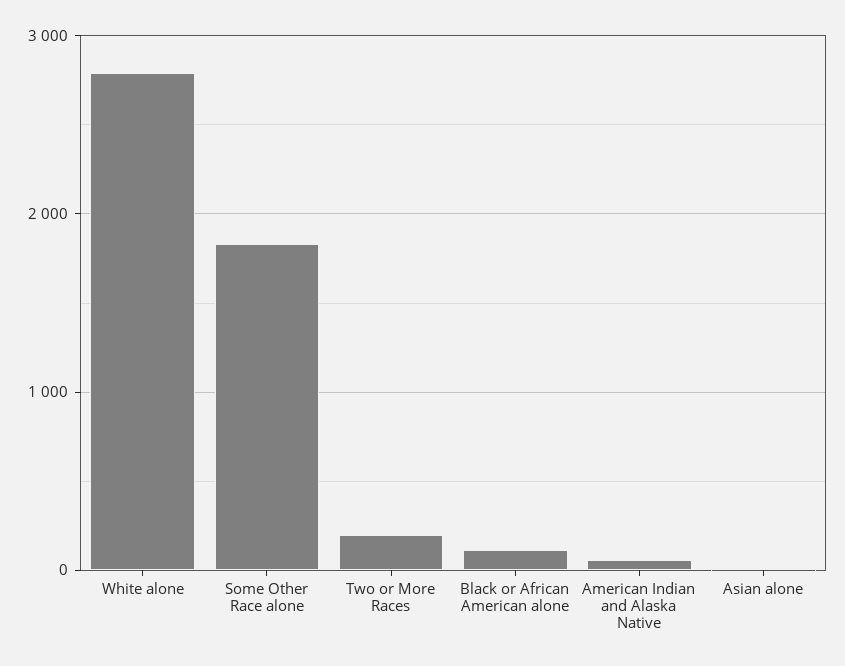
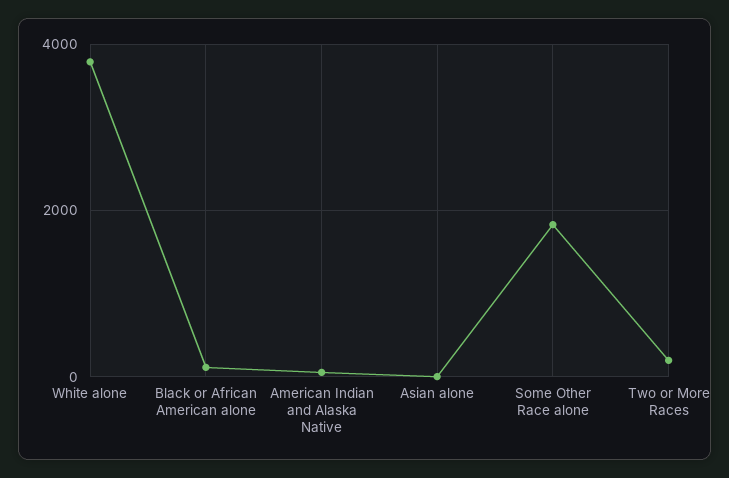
White alone: 2800 -> 3800

